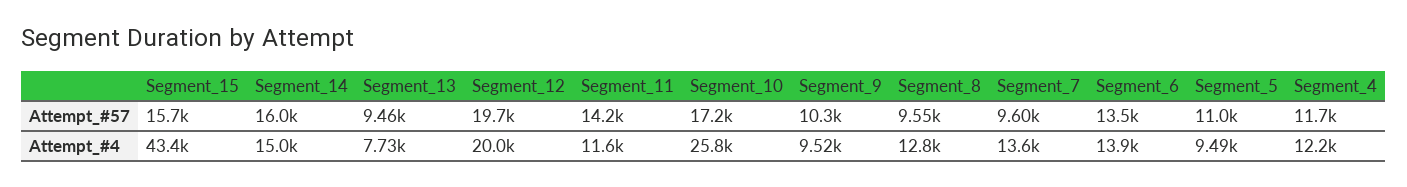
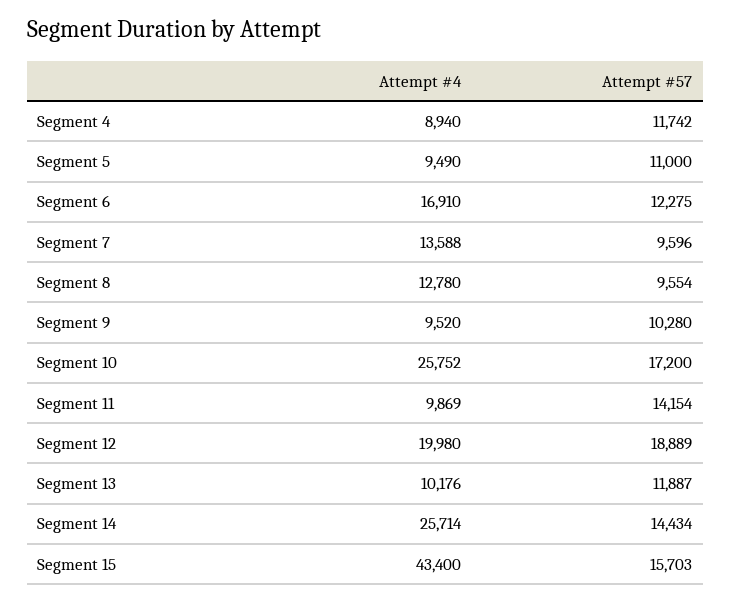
Segment_14, Attempt_#57: 16000 -> 14434
Segment_13, Attempt_#57: 9460 -> 11887
Segment_12, Attempt_#57: 19700 -> 18889
Segment_6, Attempt_#57: 13500 -> 12275
Segment_14, Attempt_#4: 15000 -> 25714
Segment_13, Attempt_#4: 7730 -> 10176
Segment_11, Attempt_#4: 11600 -> 9869
Segment_6, Attempt_#4: 13900 -> 16910
Segment_4, Attempt_#4: 12200 -> 8940

